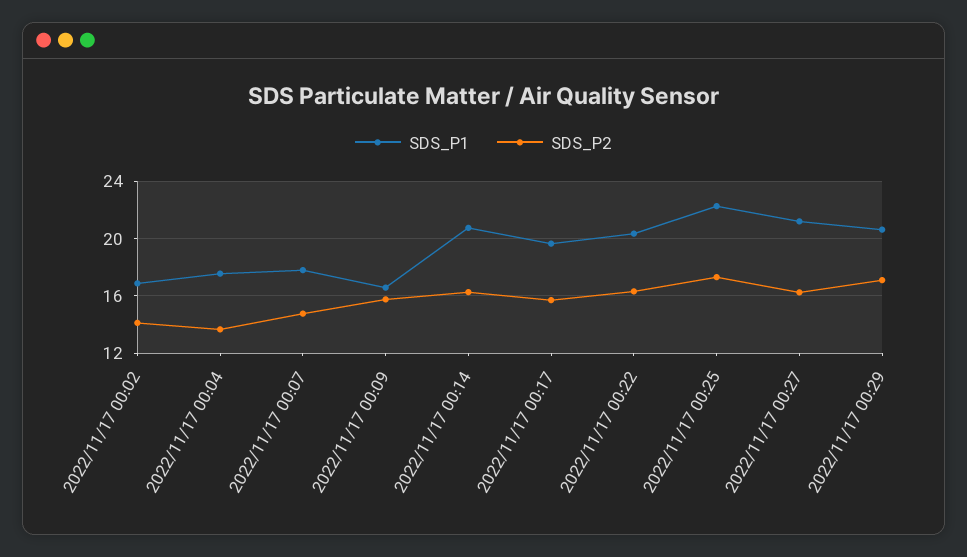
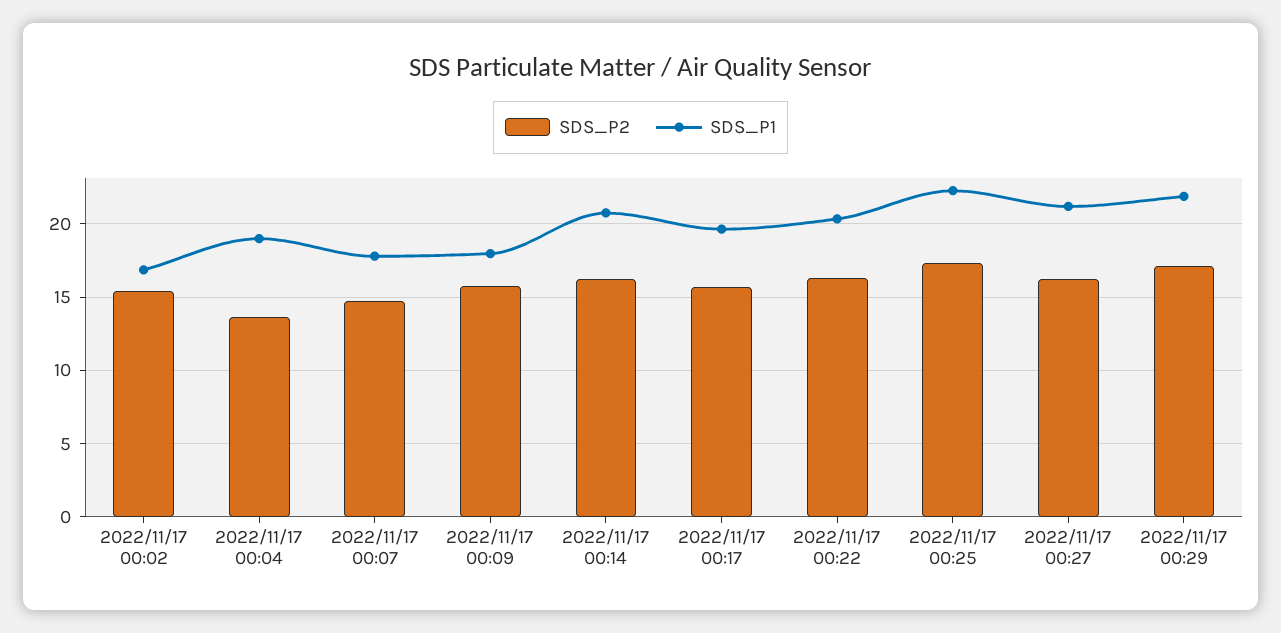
SDS_P2, 2022/11/17 00:02: 14 -> 15.5
SDS_P1, 2022/11/17 00:04: 17.5 -> 19
SDS_P1, 2022/11/17 00:09: 16.5 -> 18
SDS_P1, 2022/11/17 00:29: 20.5 -> 22

